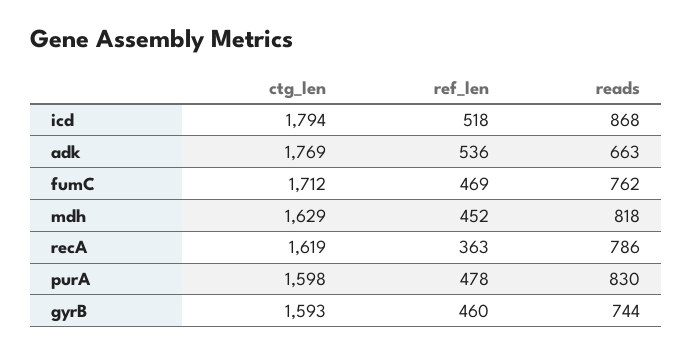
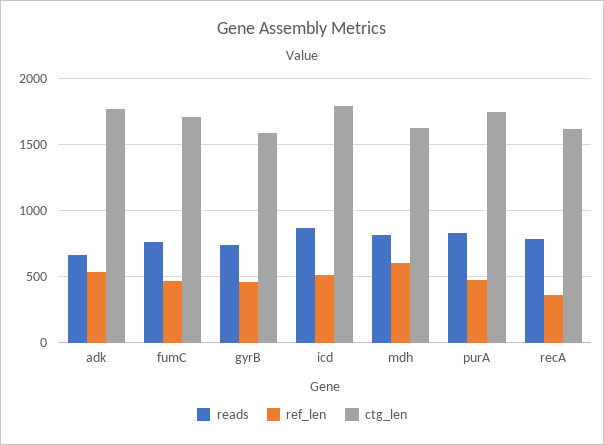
ref_len, mdh: 452 -> 600
ctg_len, purA: 1598 -> 1750

